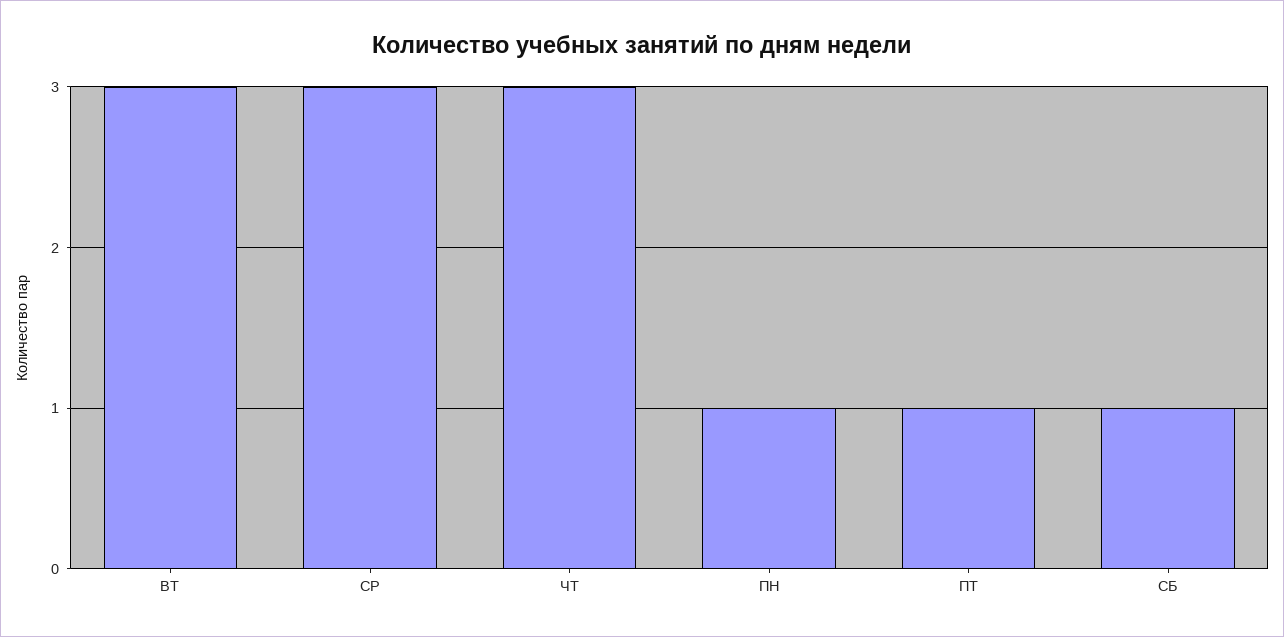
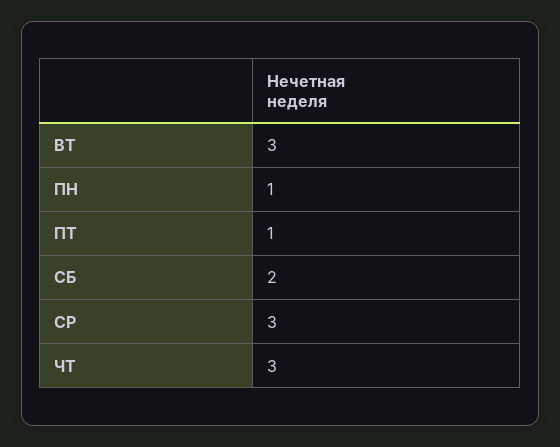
СБ: 1 -> 2

